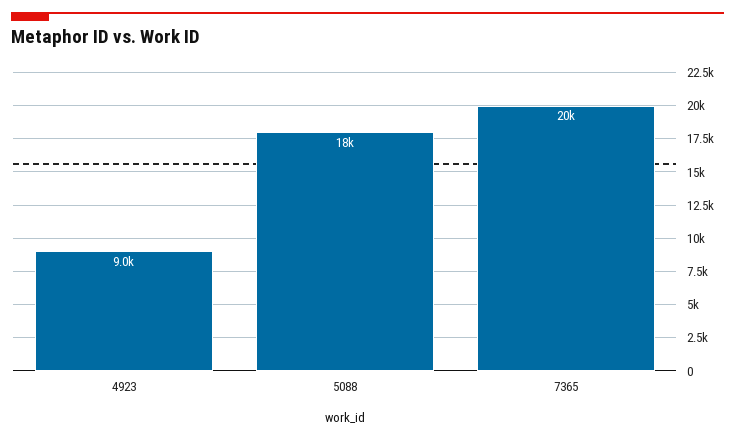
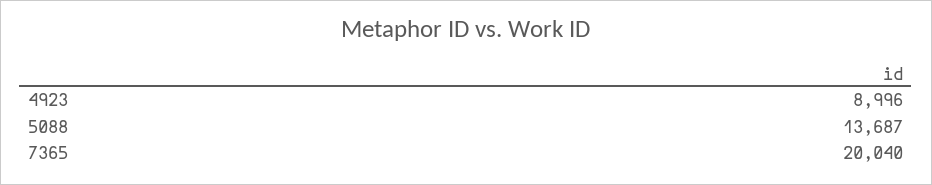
5088: 18000 -> 13687

